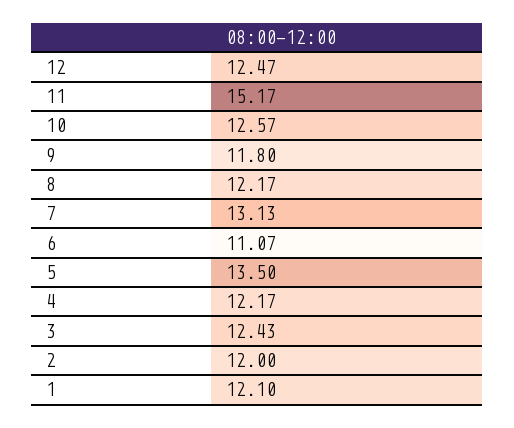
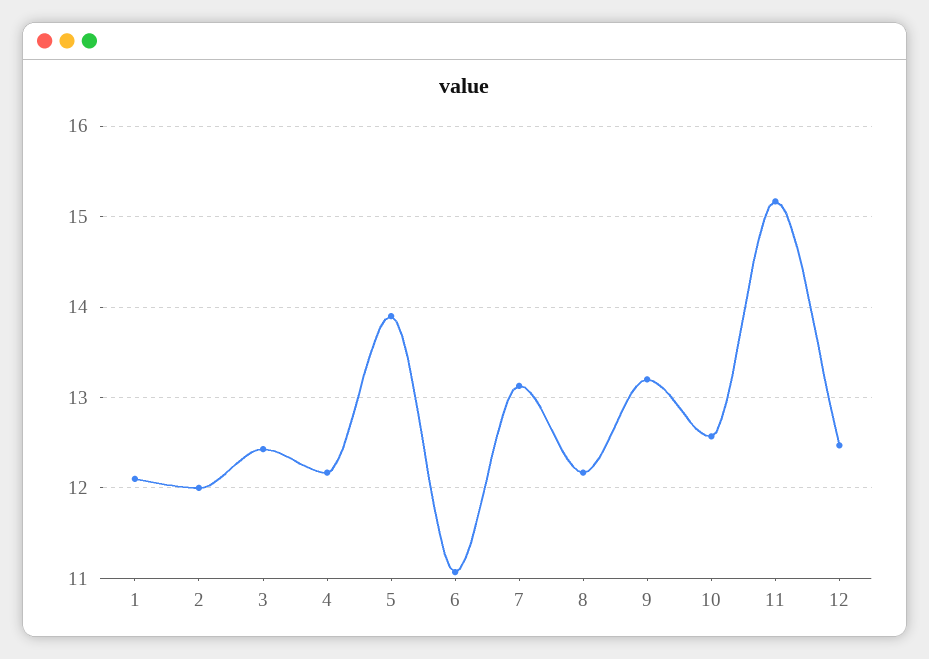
9: 11.8 -> 13.2
5: 13.5 -> 13.9

